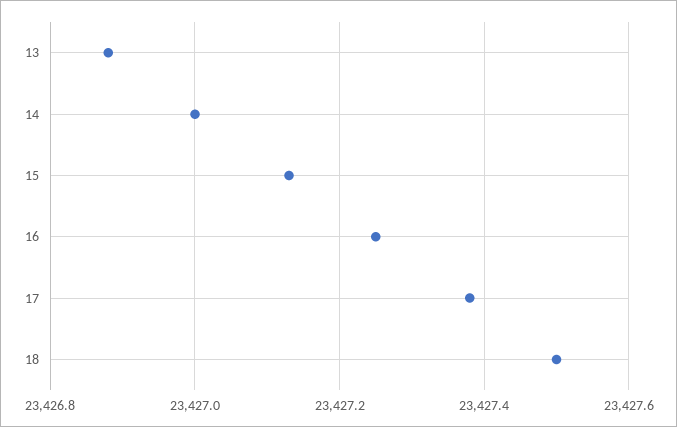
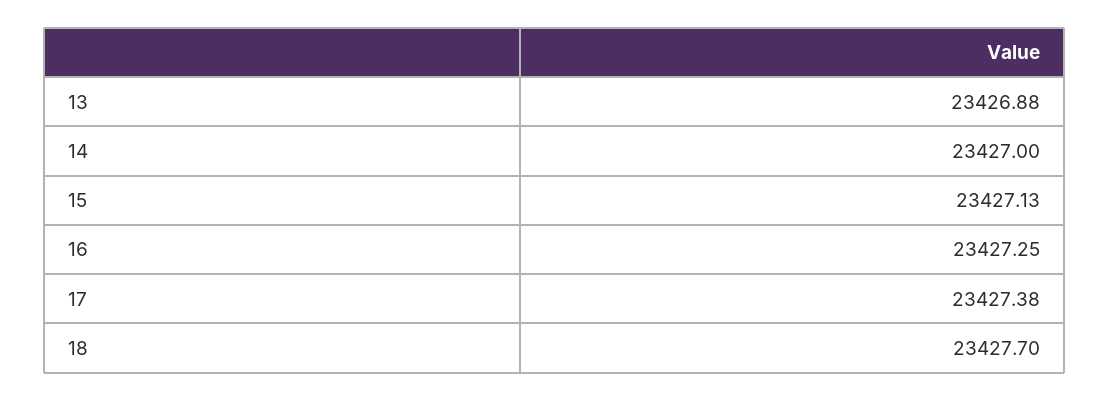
18: 23427.5 -> 23427.7

